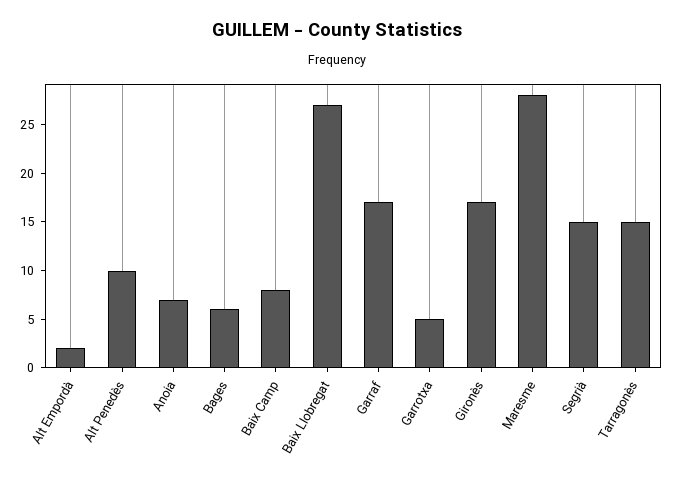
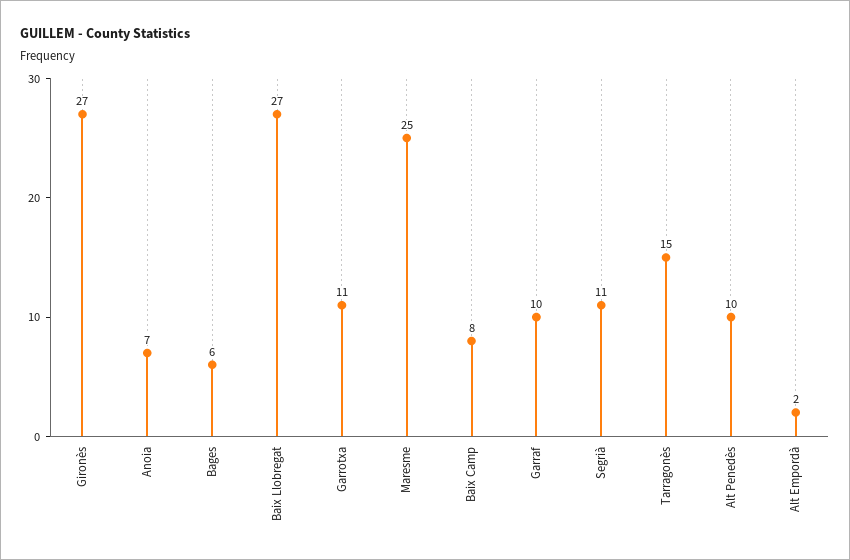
Garraf: 17 -> 10
Garrotxa: 5 -> 11
Gironès: 17 -> 27
Maresme: 28 -> 25
Segrià: 15 -> 11

